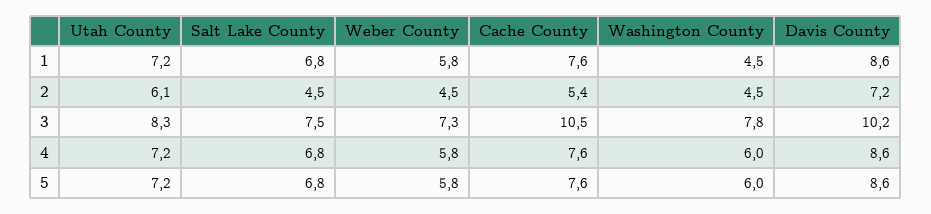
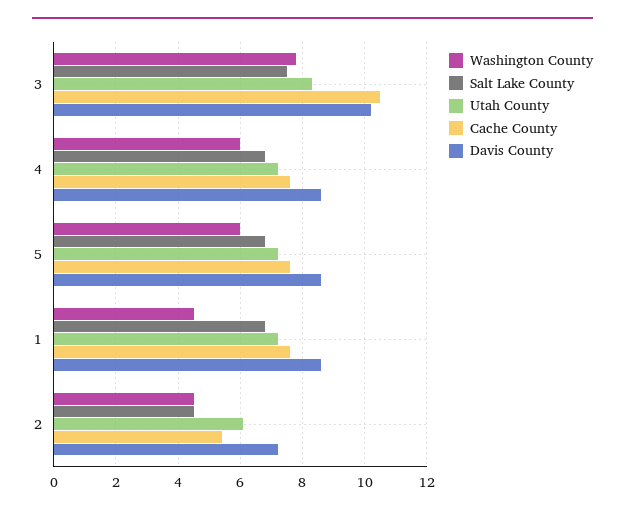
Weber County, 1: 5.8 -> none
Weber County, 2: 4.5 -> none
Weber County, 3: 7.3 -> none
Weber County, 4: 5.8 -> none
Weber County, 5: 5.8 -> none

